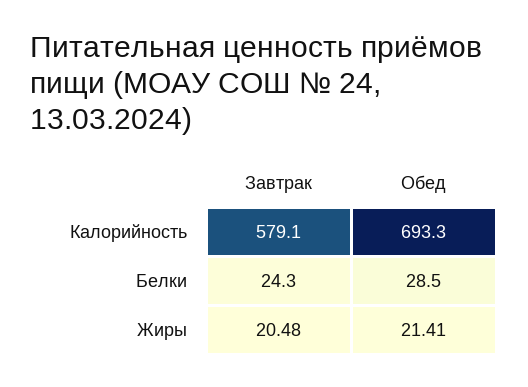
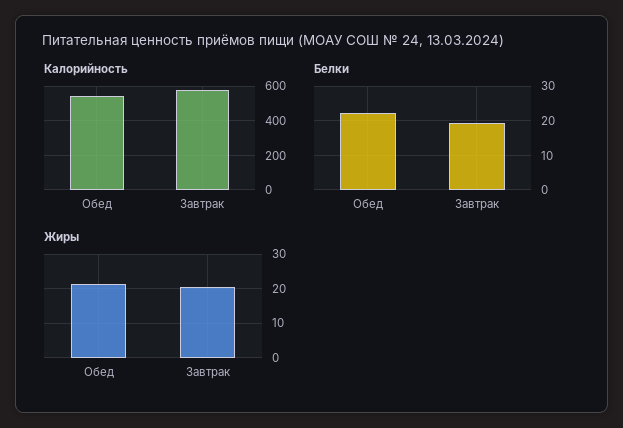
Калорийность, Обед: 693.3 -> 550
Белки, Завтрак: 24.3 -> 20
Белки, Обед: 28.5 -> 22

